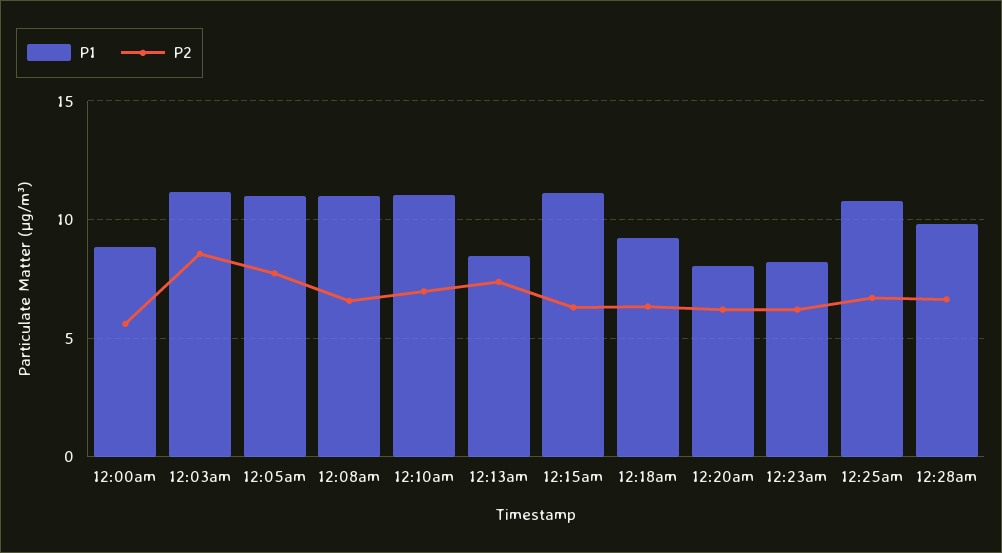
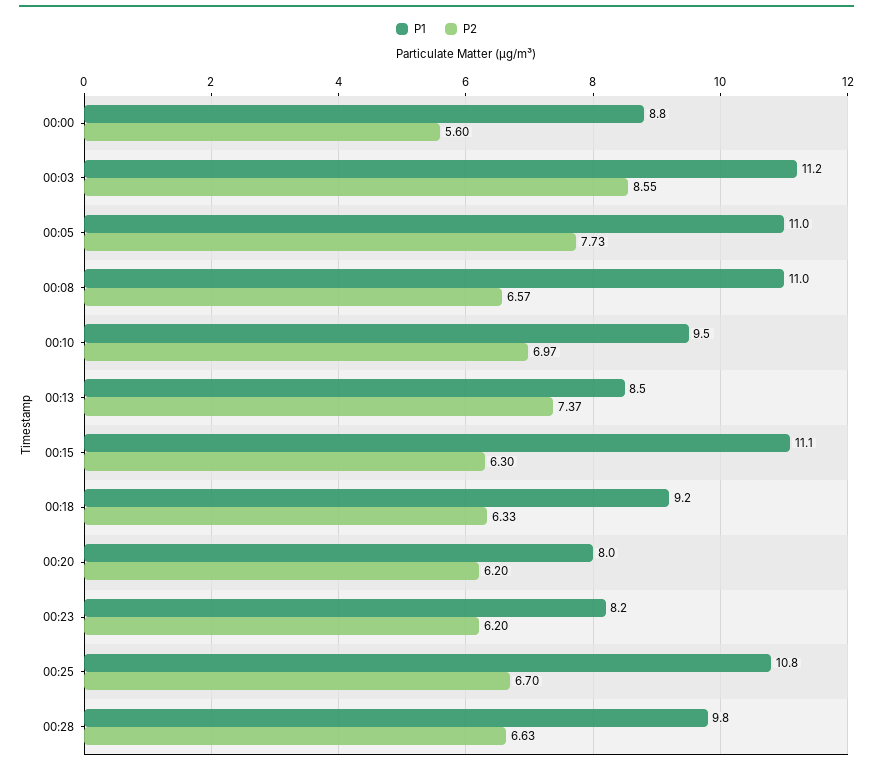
P1, 12:10am: 11 -> 9.5

